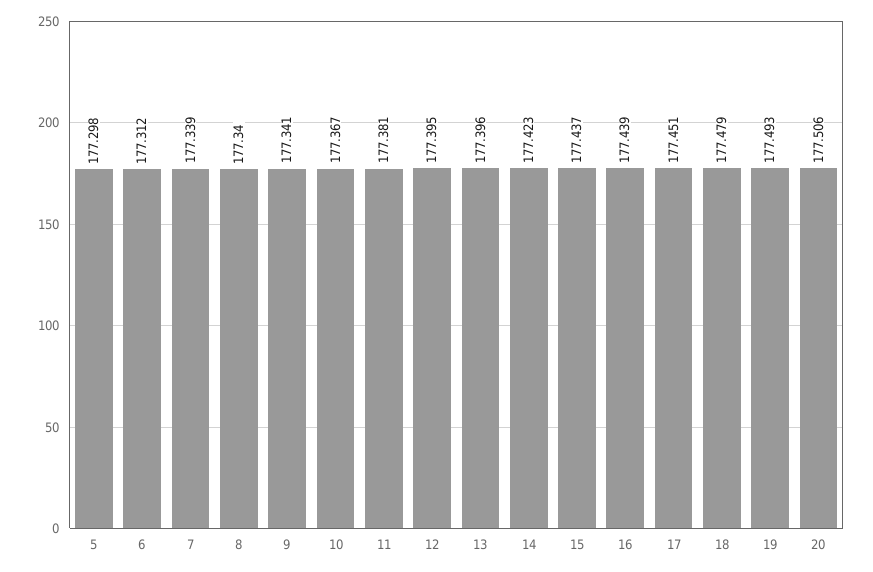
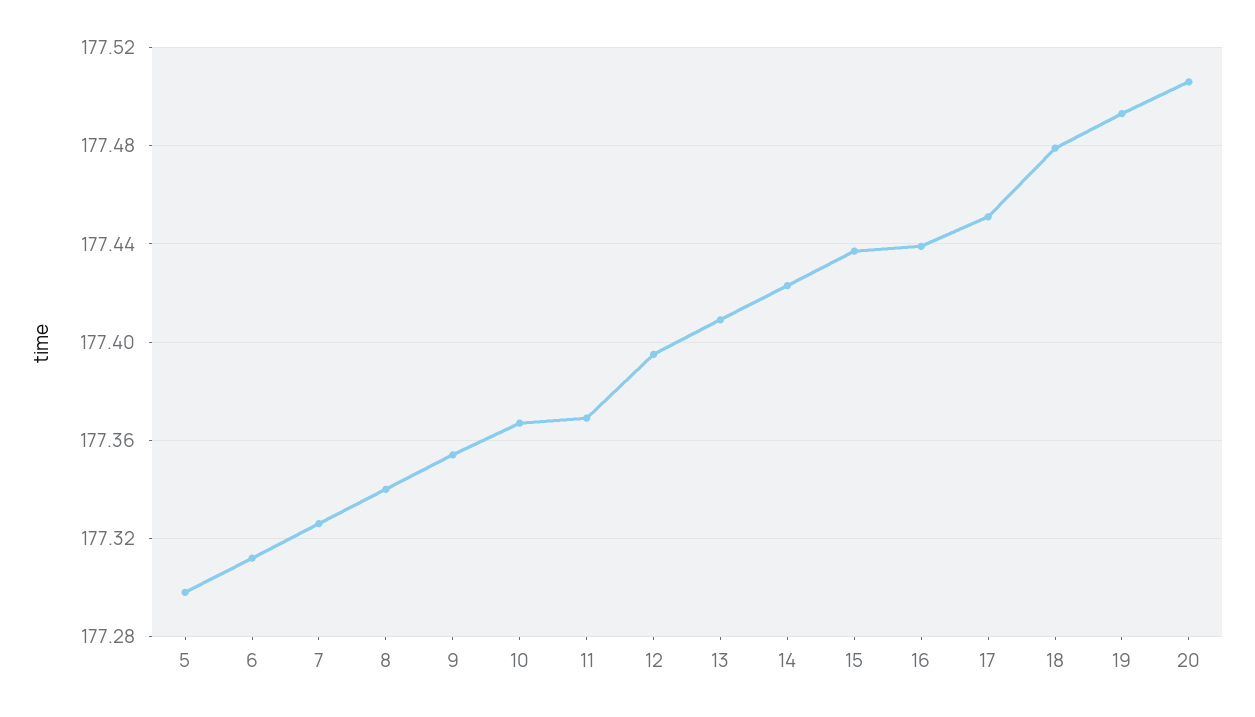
7: 177.339 -> 177.325
9: 177.341 -> 177.355
11: 177.381 -> 177.37
13: 177.396 -> 177.41

